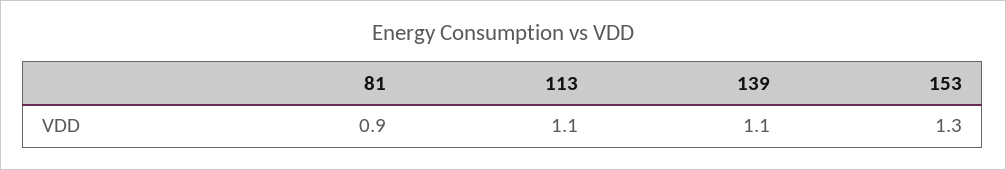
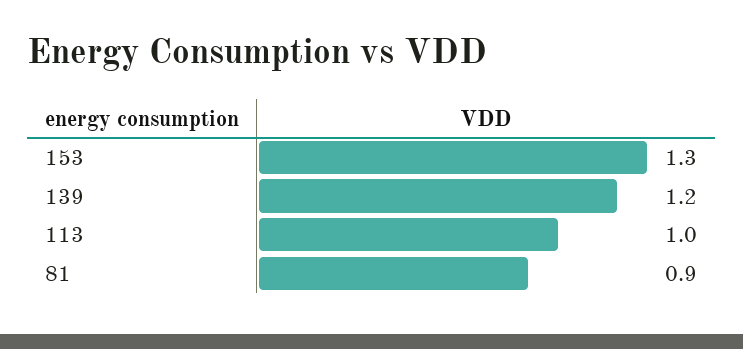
113: 1.1 -> 1
139: 1.1 -> 1.2

